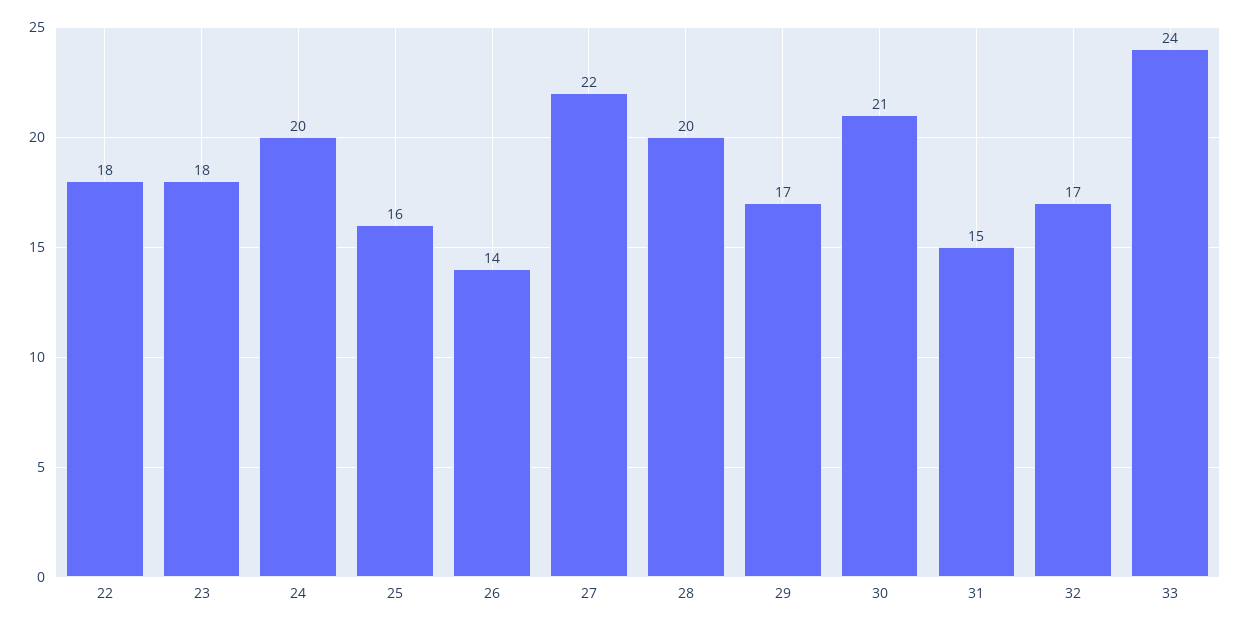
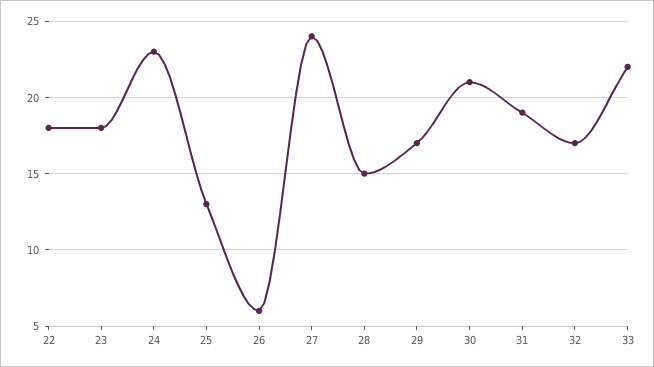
24: 20 -> 23
25: 16 -> 13
26: 14 -> 6
27: 22 -> 24
28: 20 -> 15
31: 15 -> 19
33: 24 -> 22

